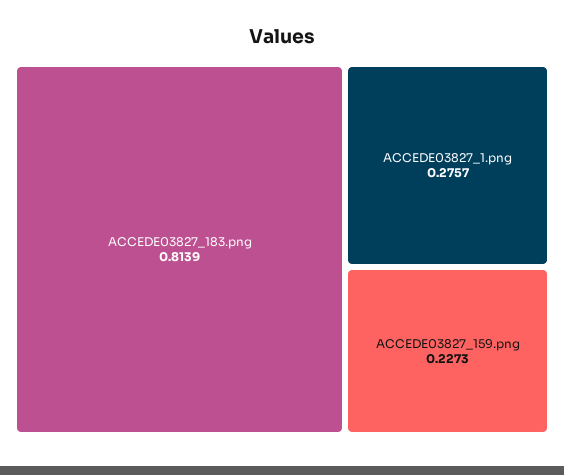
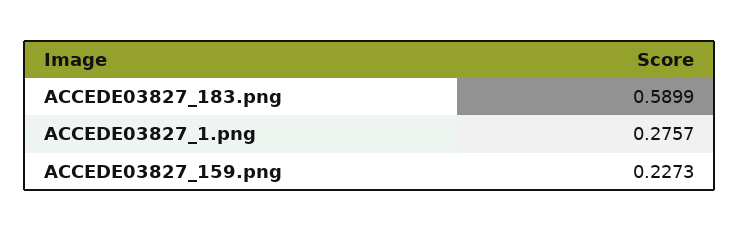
ACCEDE03827_183.png: 0.8139 -> 0.5899

